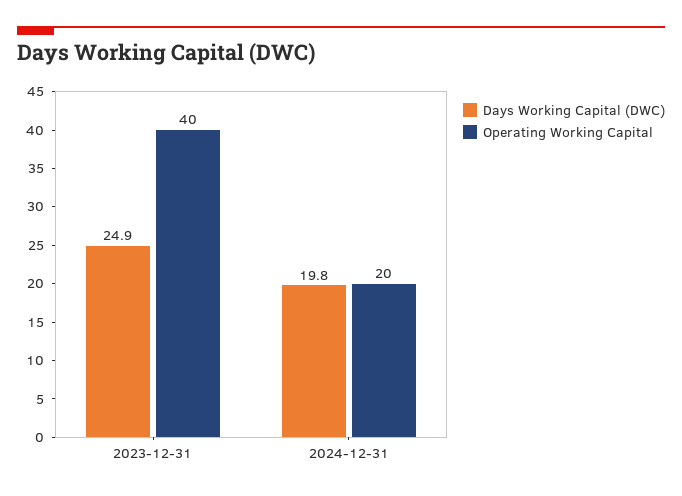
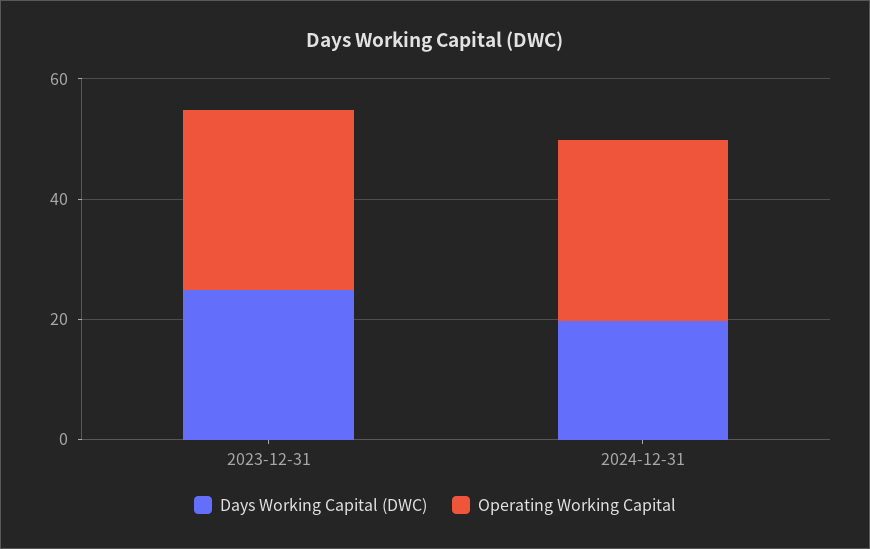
Operating Working Capital, 2023-12-31: 40 -> 30
Operating Working Capital, 2024-12-31: 20 -> 30

